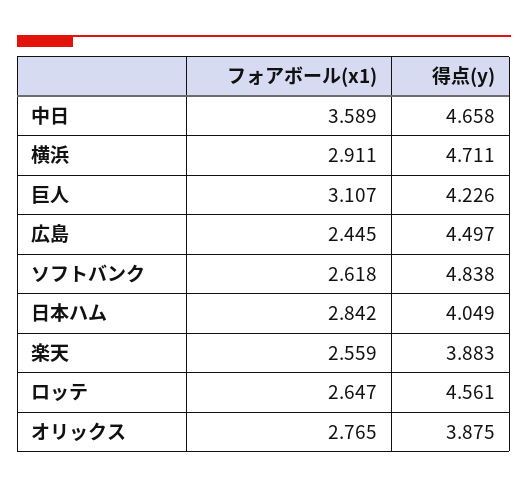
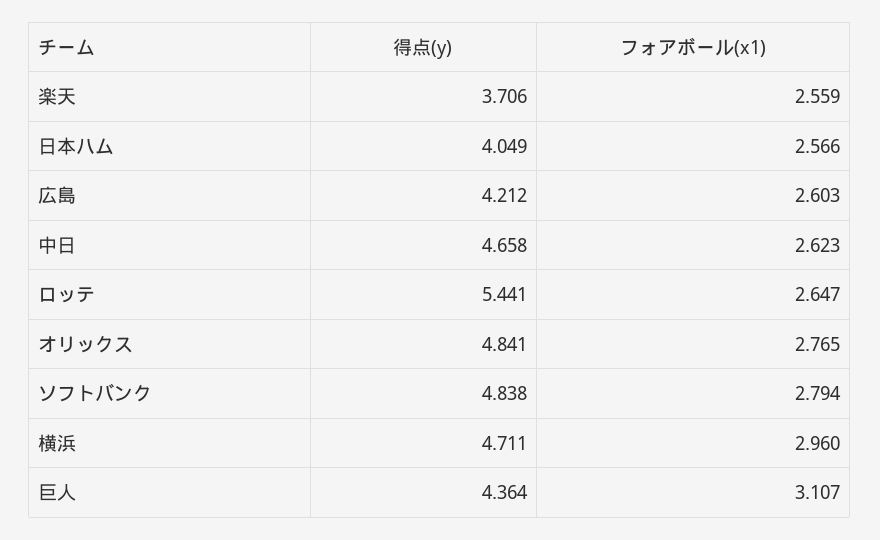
フォアボール(x1), 中日: 3.589 -> 2.623
フォアボール(x1), 横浜: 2.911 -> 2.96
得点(y), 巨人: 4.226 -> 4.364
フォアボール(x1), 広島: 2.445 -> 2.603
得点(y), 広島: 4.497 -> 4.212
フォアボール(x1), ソフトバンク: 2.618 -> 2.794
フォアボール(x1), 日本ハム: 2.842 -> 2.566
得点(y), 楽天: 3.883 -> 3.706
得点(y), ロッテ: 4.561 -> 5.441
得点(y), オリックス: 3.875 -> 4.841

